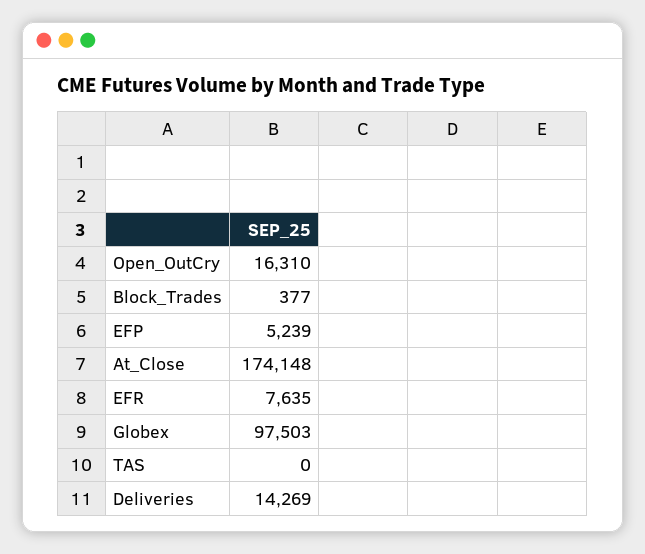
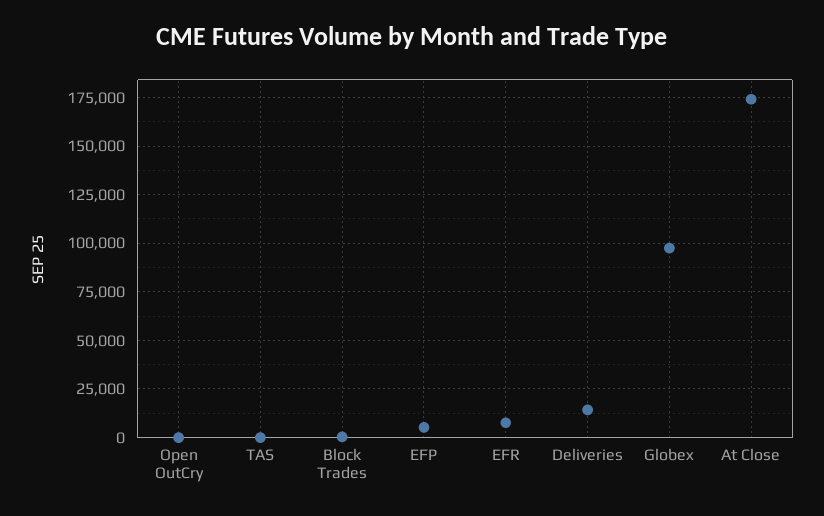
Open_OutCry: 16310 -> 0

